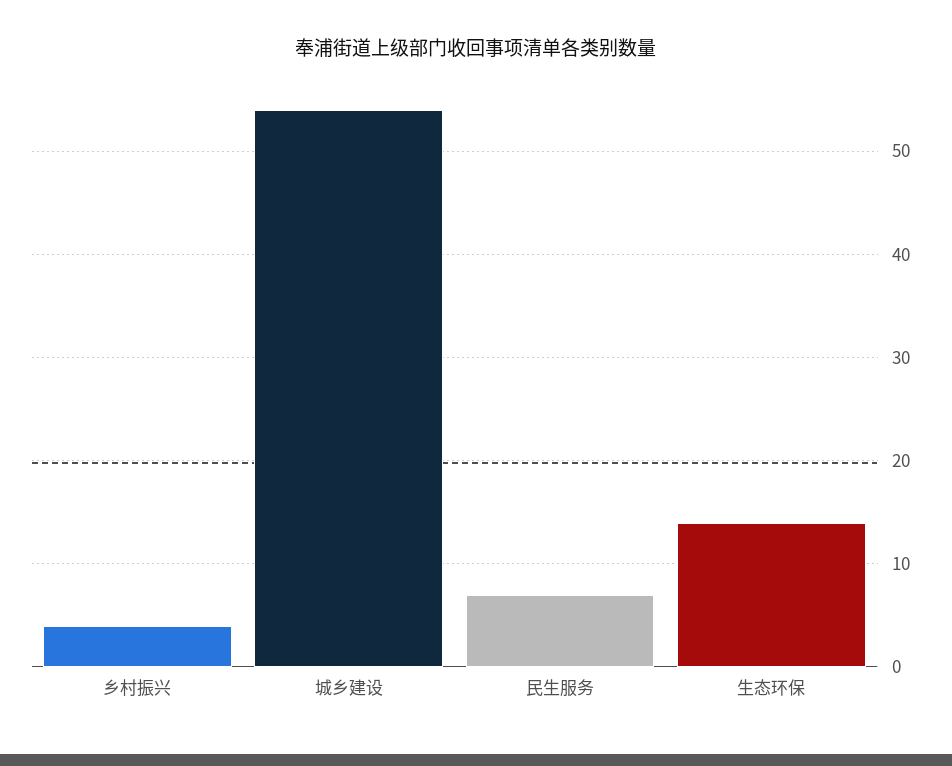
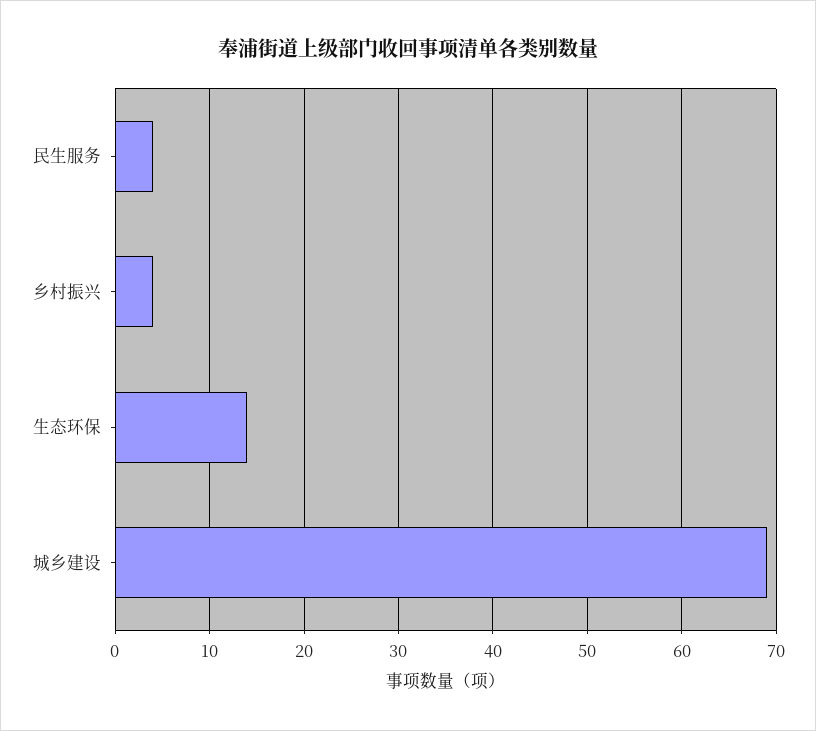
城乡建设: 54 -> 69
民生服务: 7 -> 4

